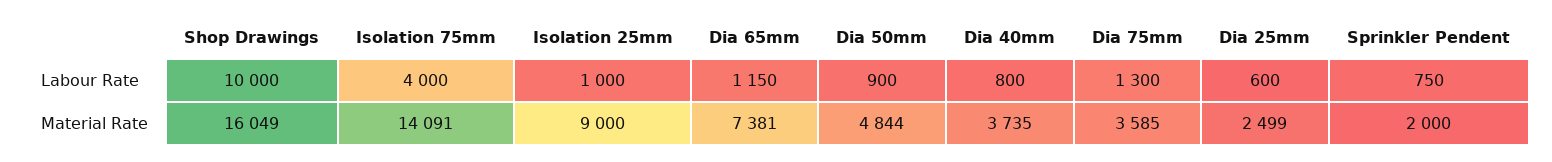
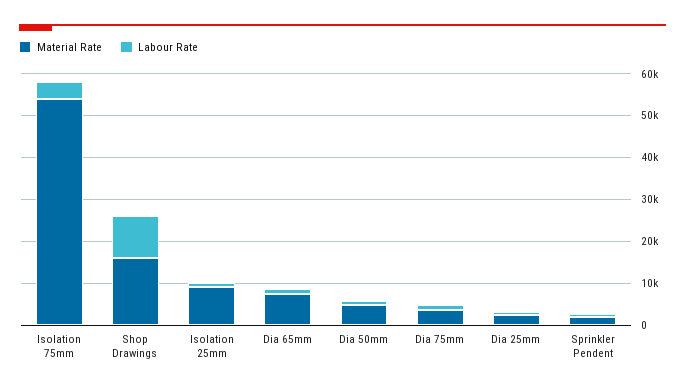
Labour Rate, Dia 40mm: 800 -> none
Material Rate, Isolation 75mm: 14091 -> 54000
Material Rate, Dia 40mm: 3735 -> none

